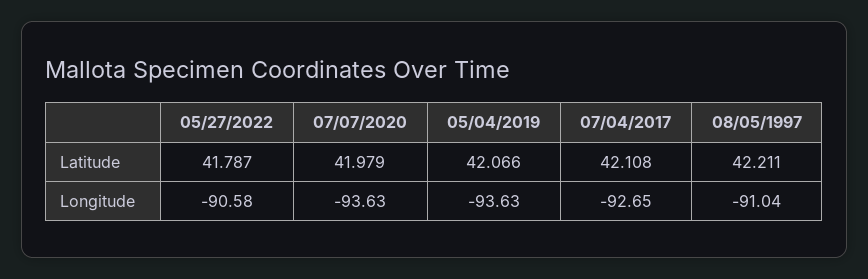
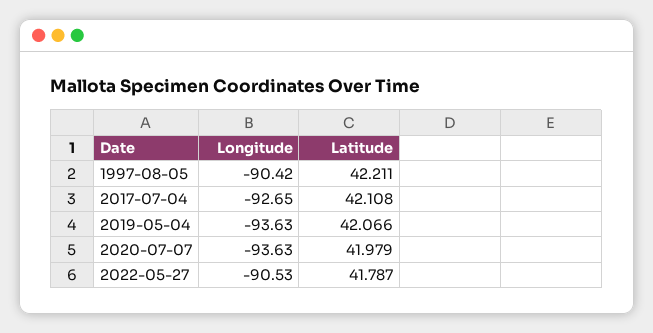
05/27/2022, Longitude: -90.58 -> -90.53
08/05/1997, Longitude: -91.04 -> -90.42

